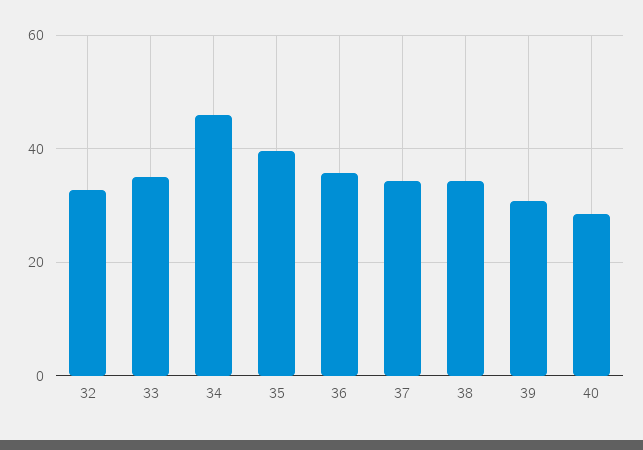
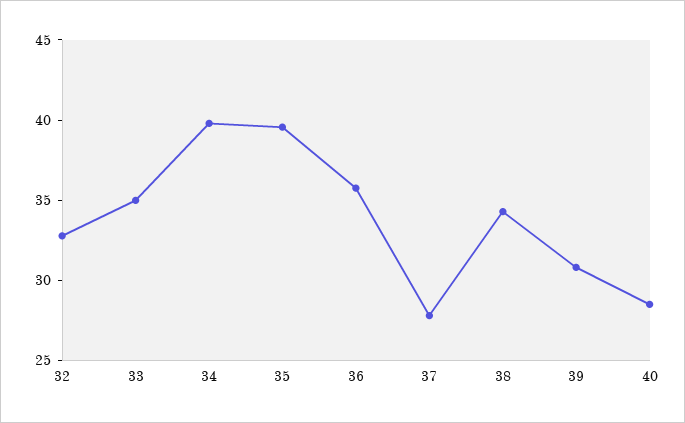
34: 46 -> 40
37: 34 -> 28

